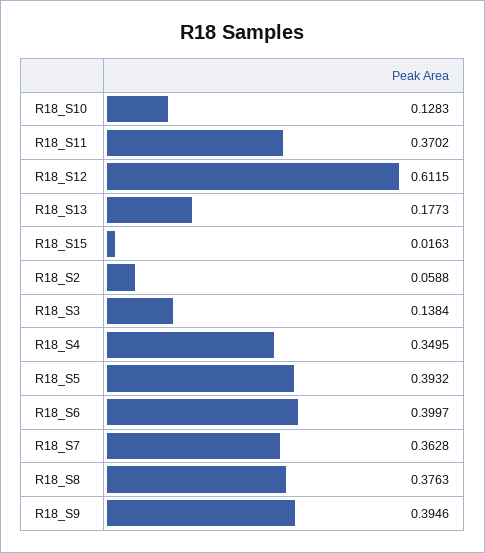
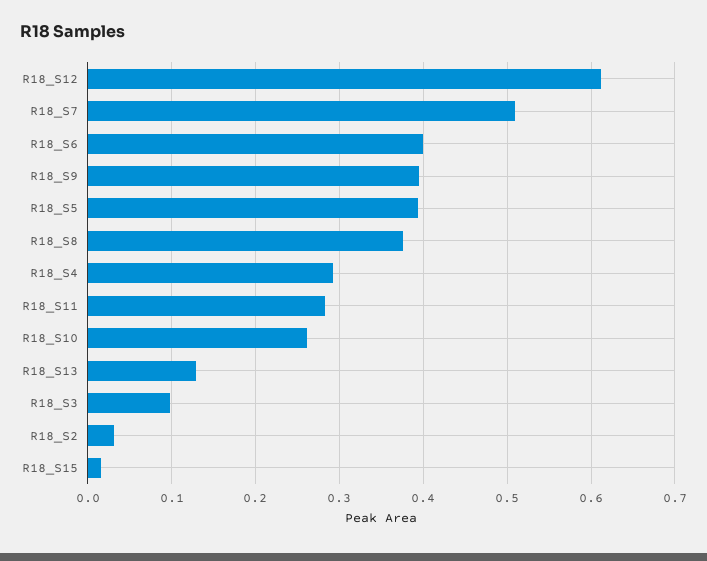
R18_S10: 0.1283 -> 0.26
R18_S11: 0.3702 -> 0.28
R18_S13: 0.1773 -> 0.13
R18_S2: 0.0588 -> 0.03
R18_S3: 0.1384 -> 0.1
R18_S4: 0.3495 -> 0.29
R18_S7: 0.3628 -> 0.51

